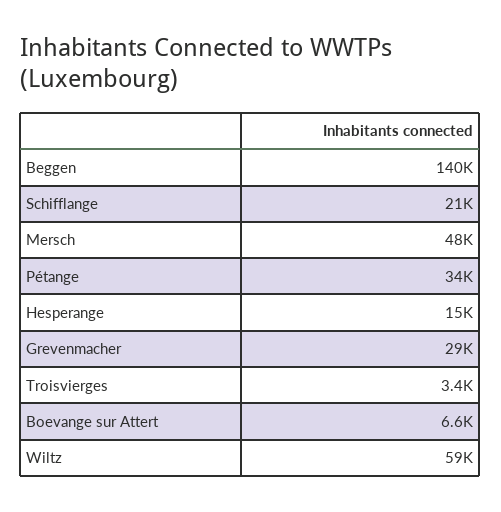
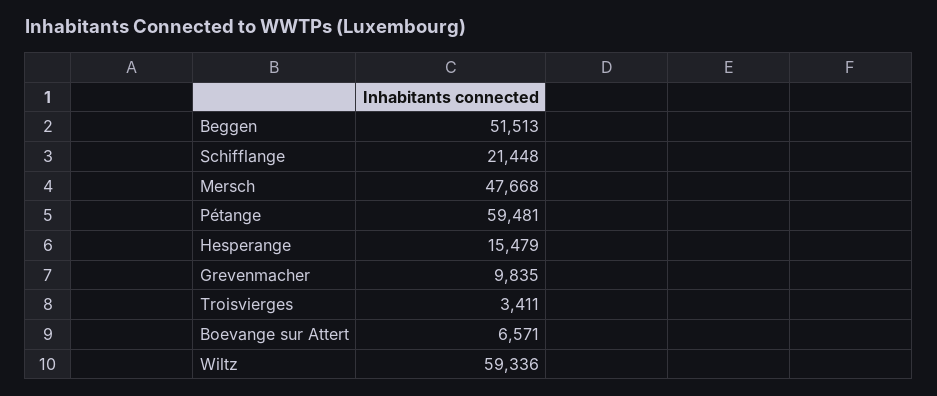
Beggen: 140000 -> 51513
Pétange: 34000 -> 59481
Grevenmacher: 29000 -> 9835

